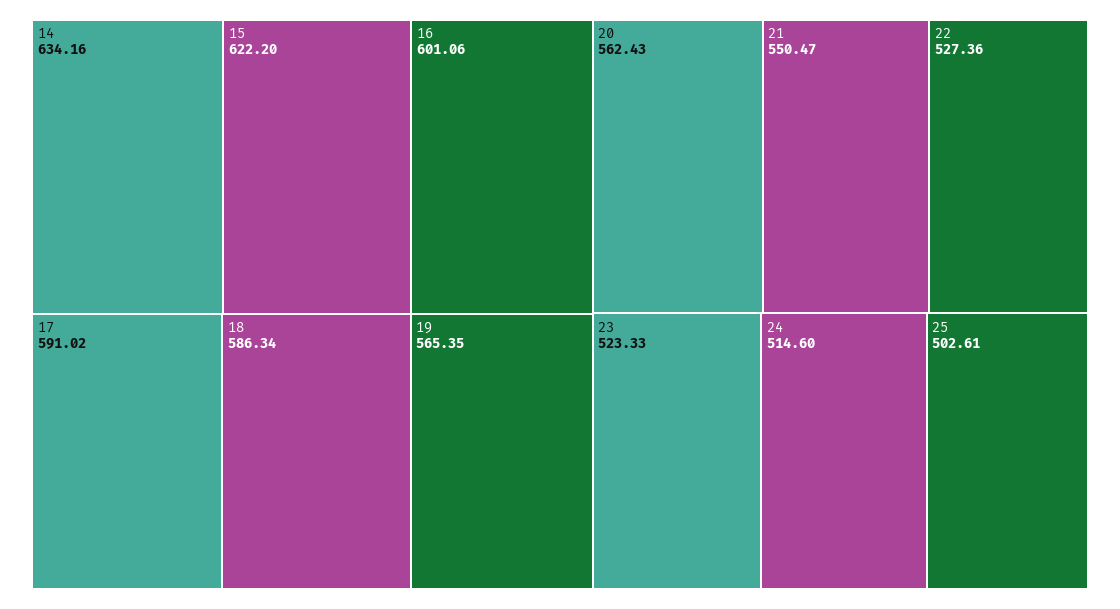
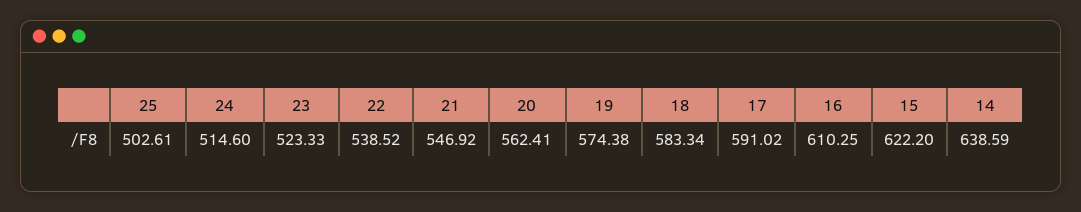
14: 634.16 -> 638.59
16: 601.06 -> 610.25
18: 586.34 -> 583.34
19: 565.35 -> 574.38
20: 562.43 -> 562.41
21: 550.47 -> 546.92
22: 527.36 -> 538.52

